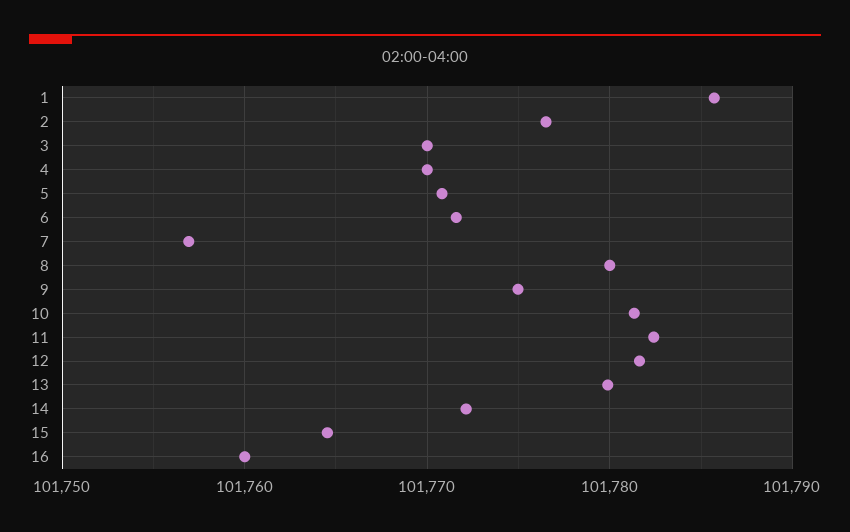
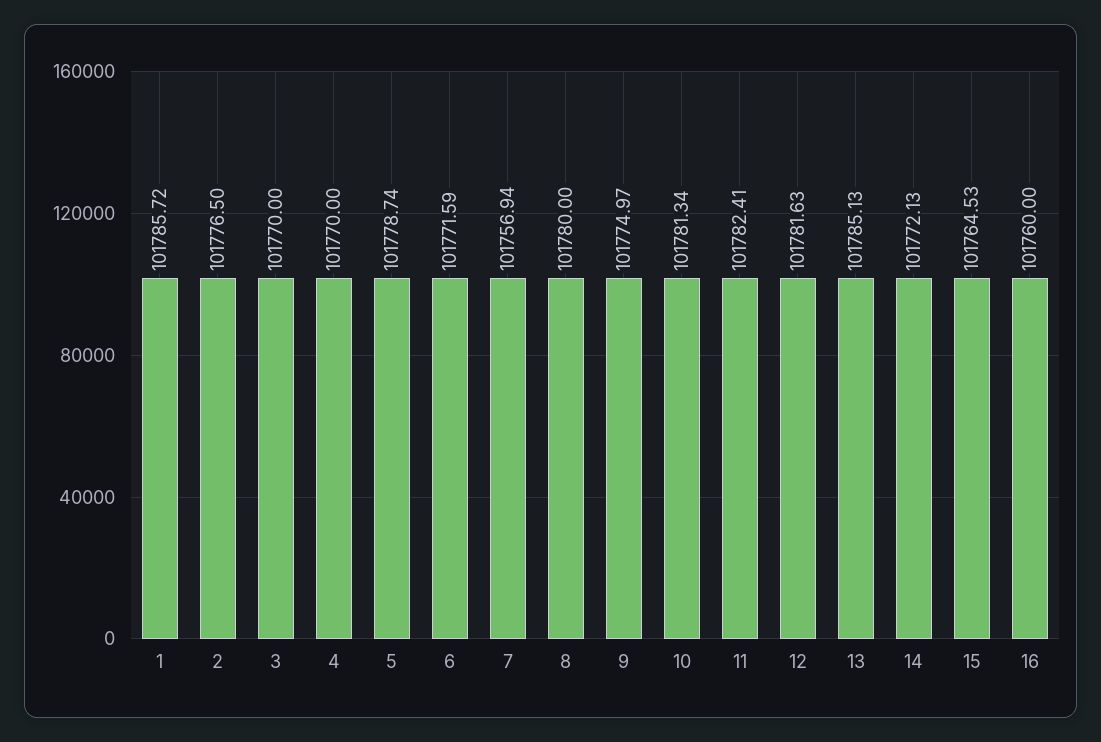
5: 101771 -> 101778.74
13: 101780 -> 101785.13

